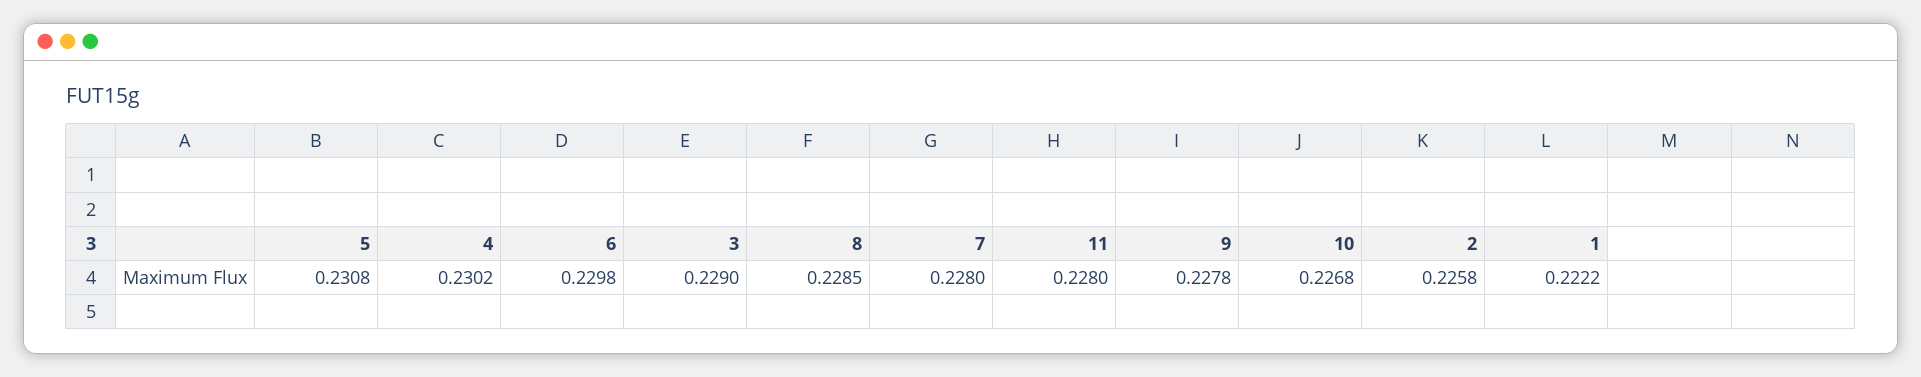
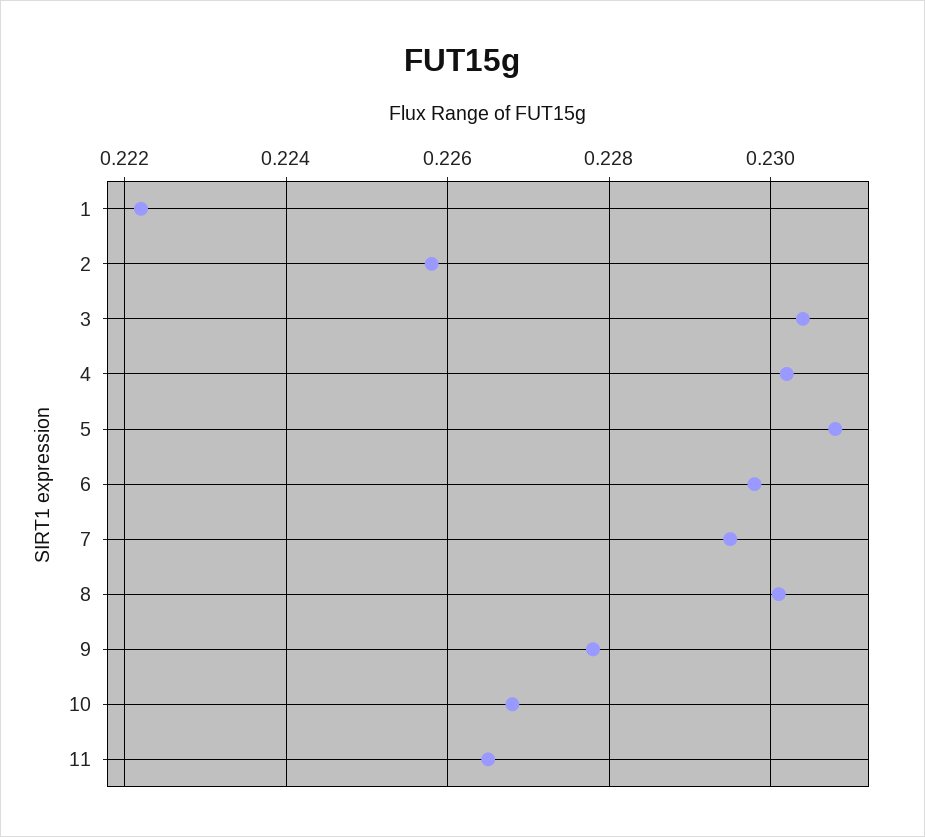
3: 0.229 -> 0.2305
8: 0.2285 -> 0.23
7: 0.228 -> 0.2295
11: 0.228 -> 0.2265

